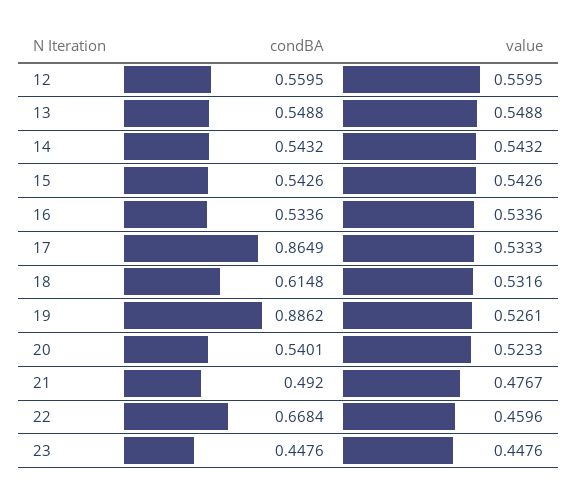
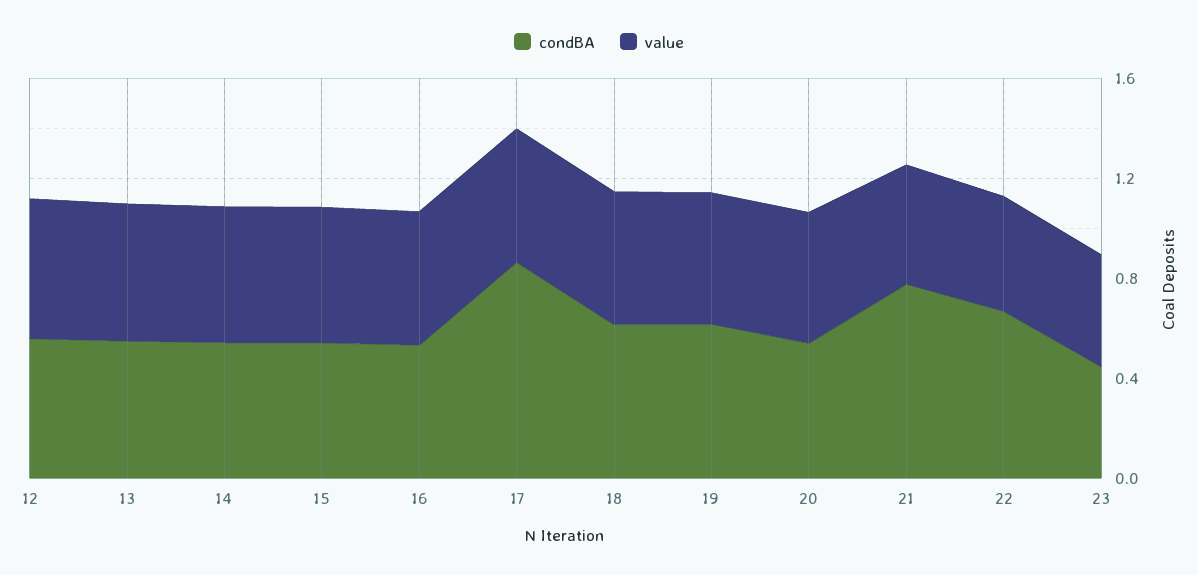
condBA, 19: 0.8862 -> 0.6
condBA, 21: 0.492 -> 0.8

